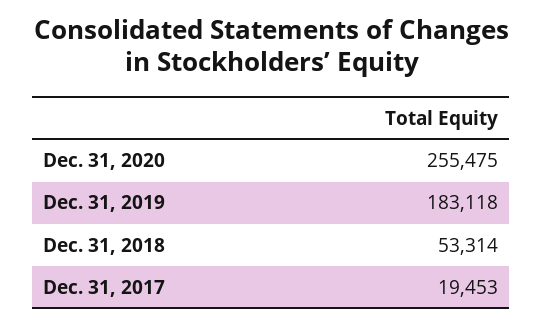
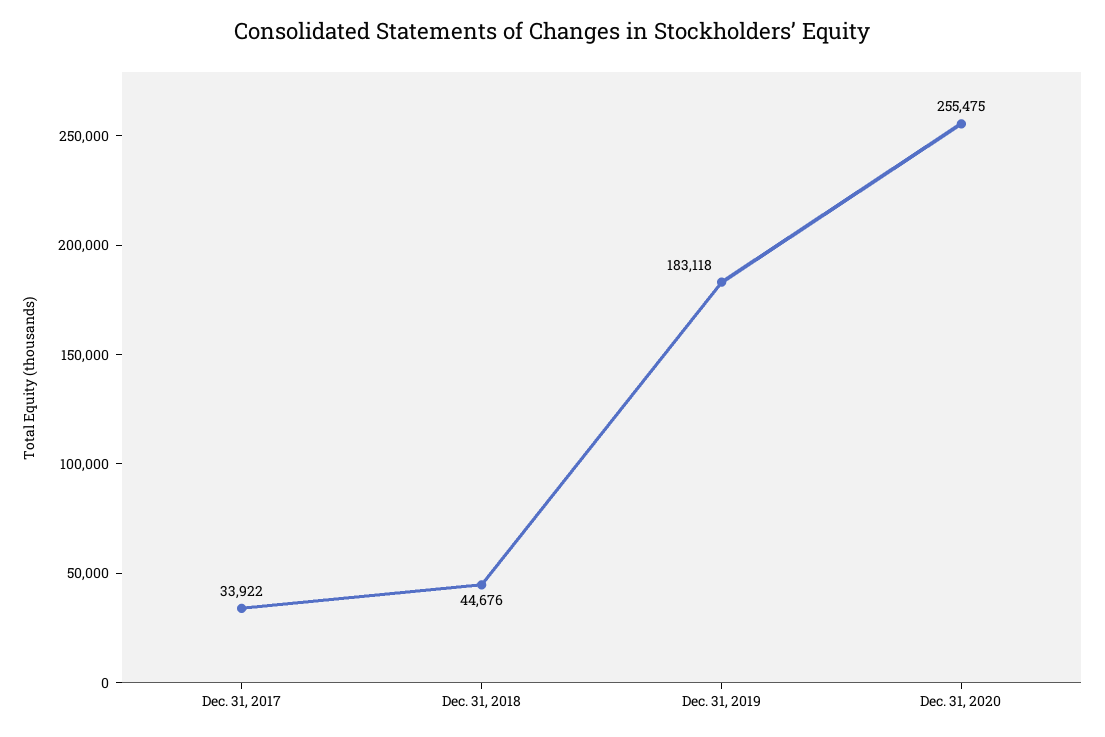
Dec. 31, 2018: 53314 -> 44676
Dec. 31, 2017: 19453 -> 33922

